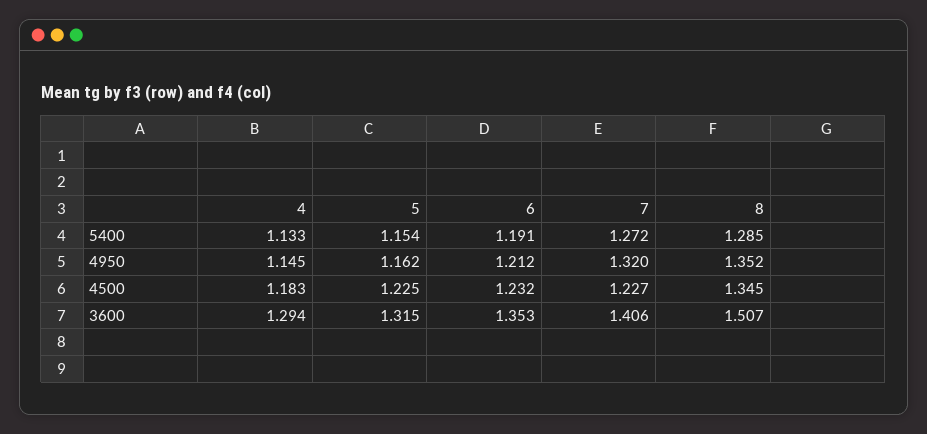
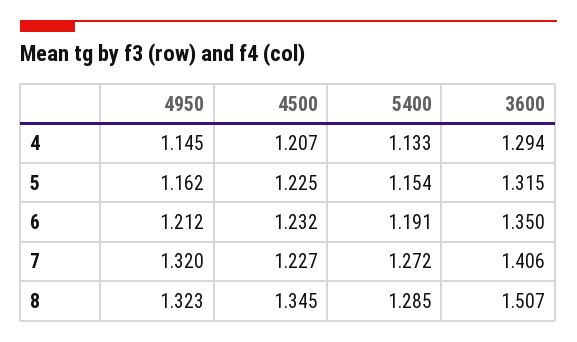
8, 4950: 1.352 -> 1.323
4, 4500: 1.183 -> 1.207
6, 3600: 1.353 -> 1.35

